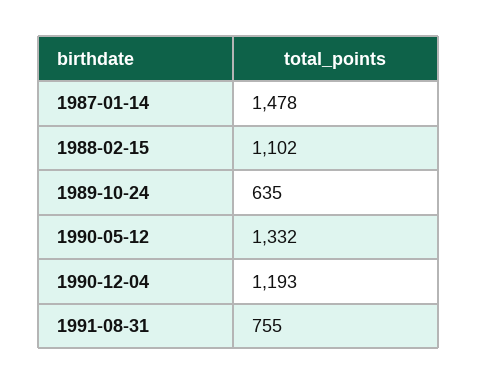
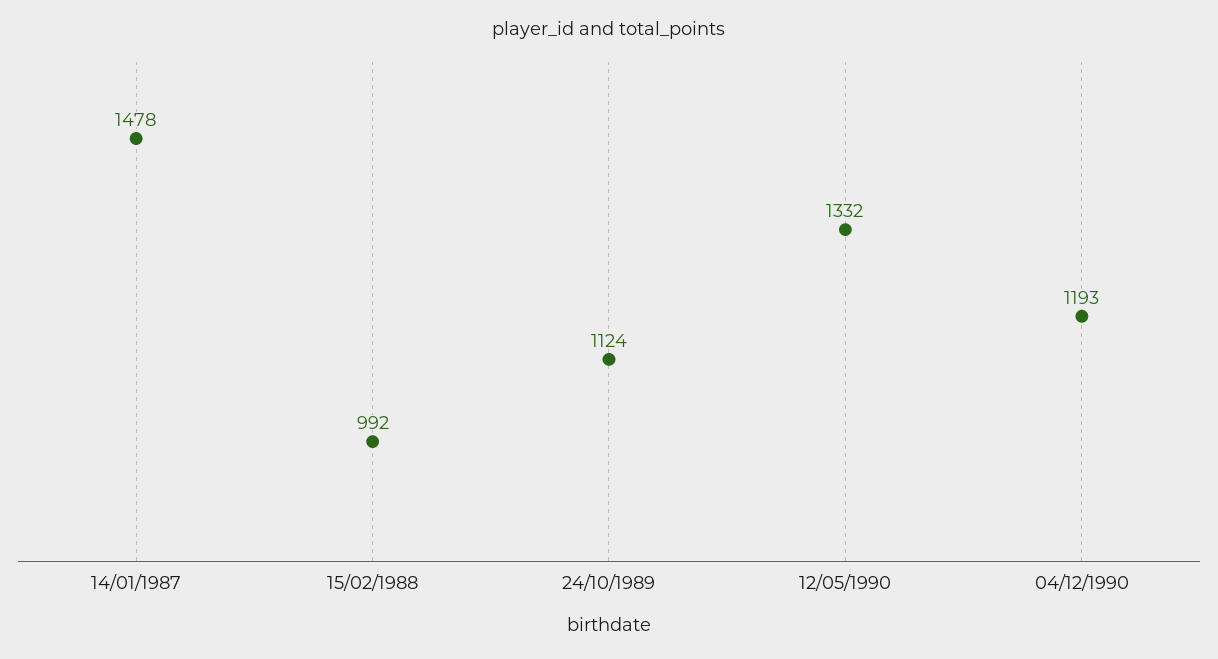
1988-02-15: 1102 -> 992
1989-10-24: 635 -> 1124
1991-08-31: 755 -> none

